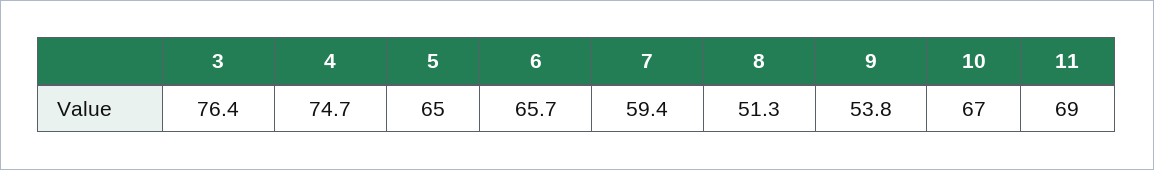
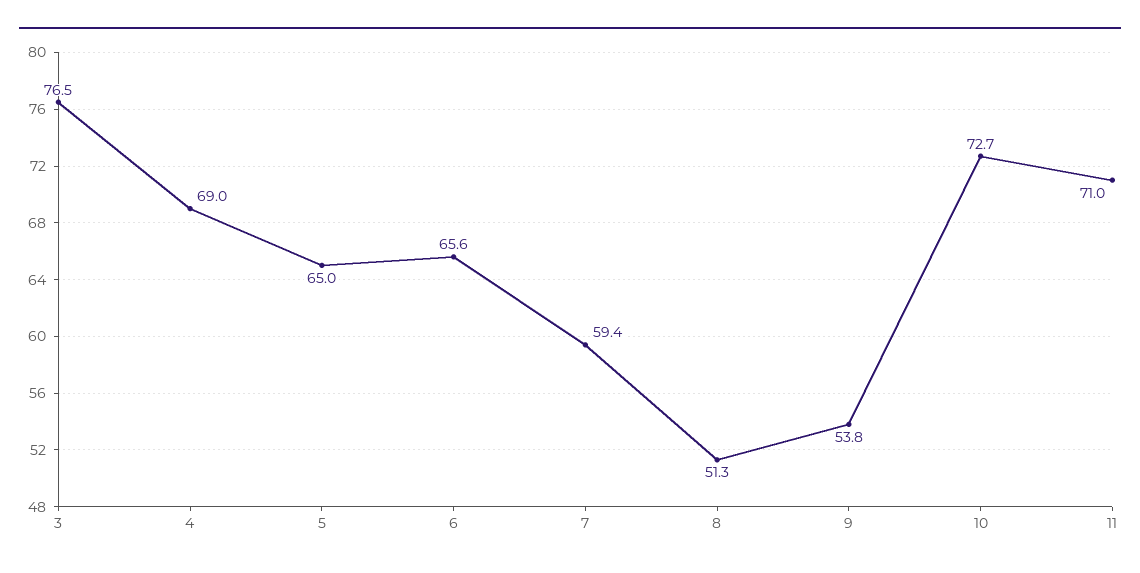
3: 76.4 -> 76.5
4: 74.7 -> 69
6: 65.7 -> 65.6
10: 67 -> 72.7
11: 69 -> 71

